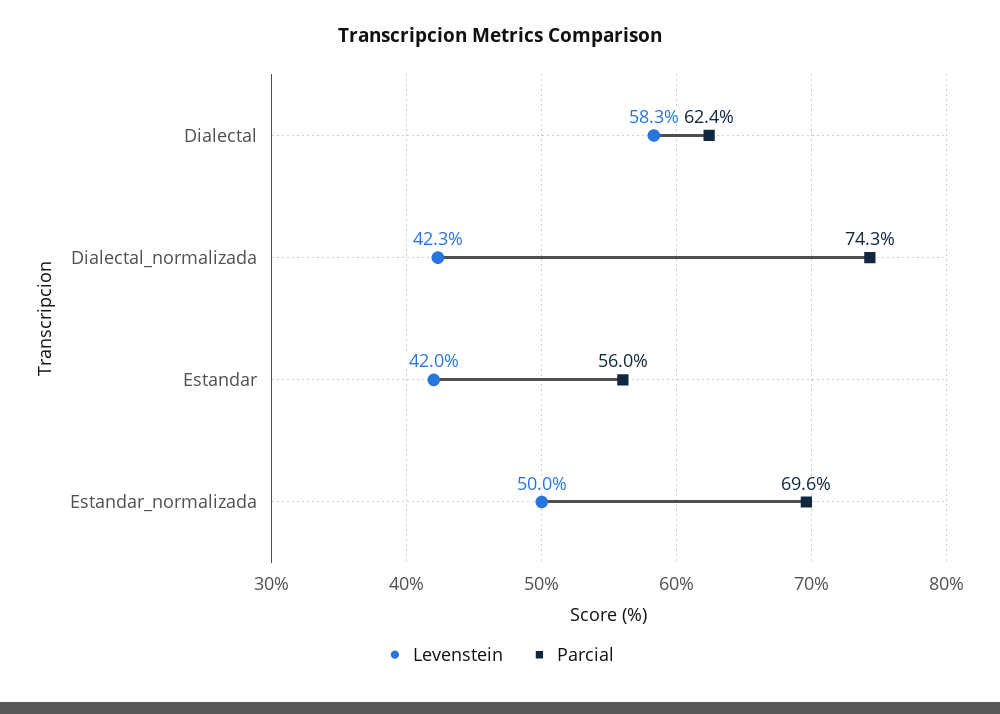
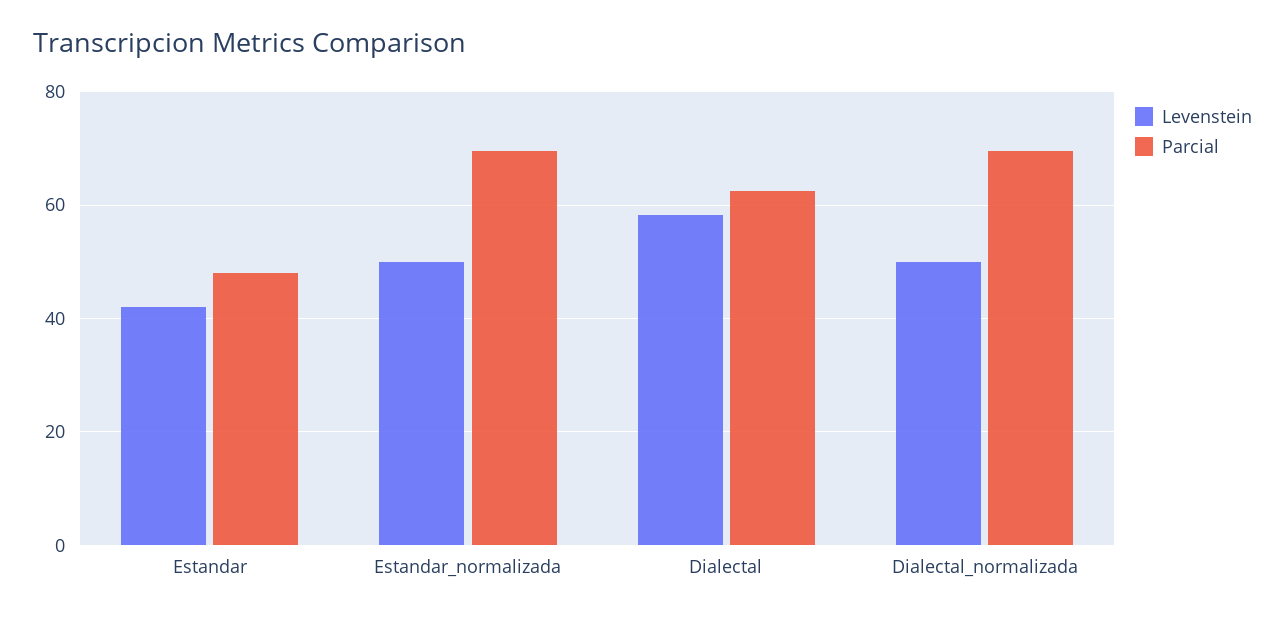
Levenstein, Dialectal_normalizada: 42.3 -> 50
Parcial, Dialectal_normalizada: 74.3 -> 70
Parcial, Estandar: 56 -> 48

